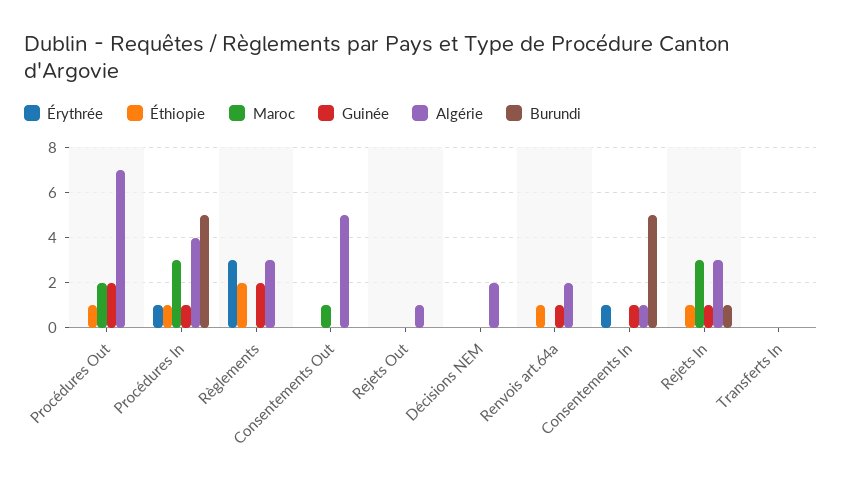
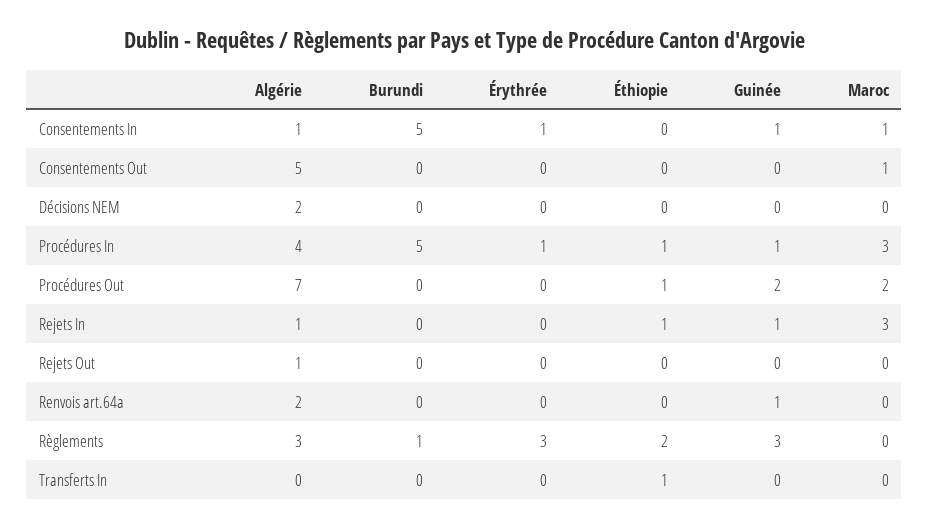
Guinée, Règlements: 2 -> 3
Burundi, Règlements: 0 -> 1
Éthiopie, Renvois art.64a: 1 -> 0
Maroc, Consentements In: 0 -> 1
Algérie, Rejets In: 3 -> 1
Burundi, Rejets In: 1 -> 0
Éthiopie, Transferts In: 0 -> 1

